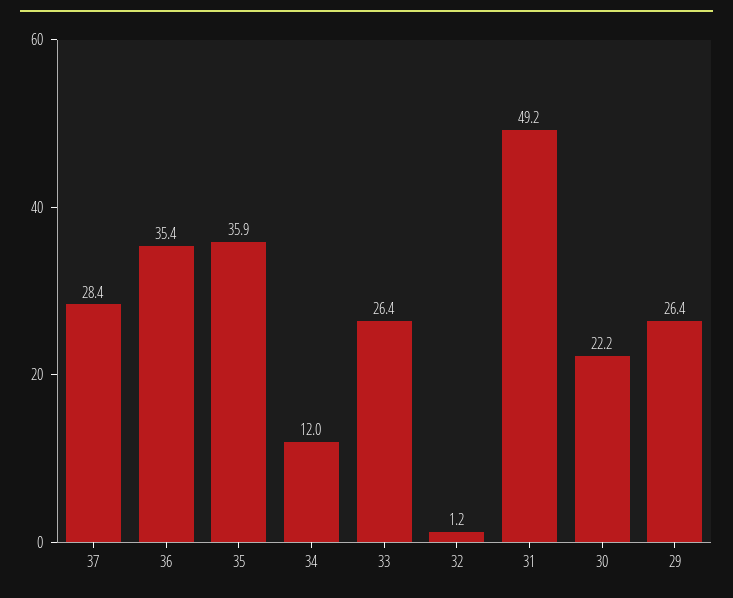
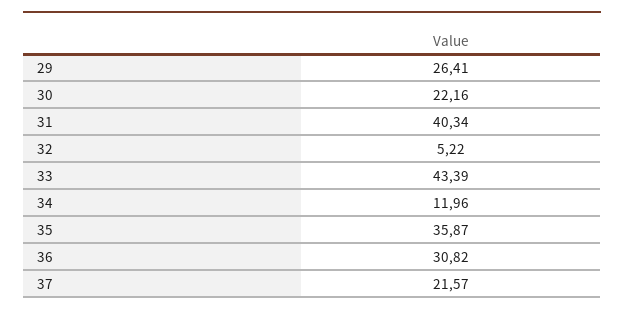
37: 28.4 -> 21.57
36: 35.4 -> 30.82
33: 26.4 -> 43.39
32: 1.2 -> 5.22
31: 49.2 -> 40.34

